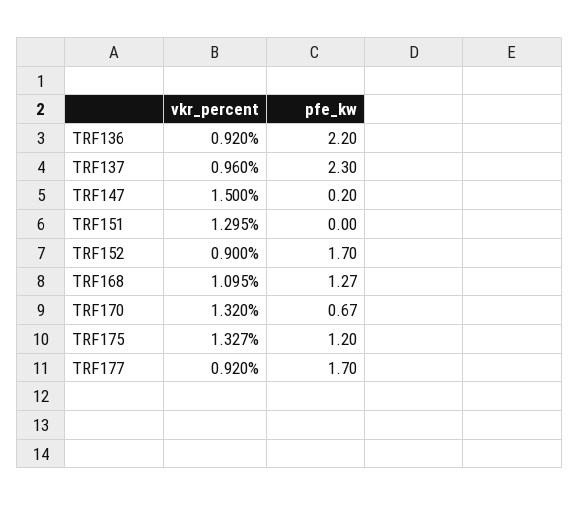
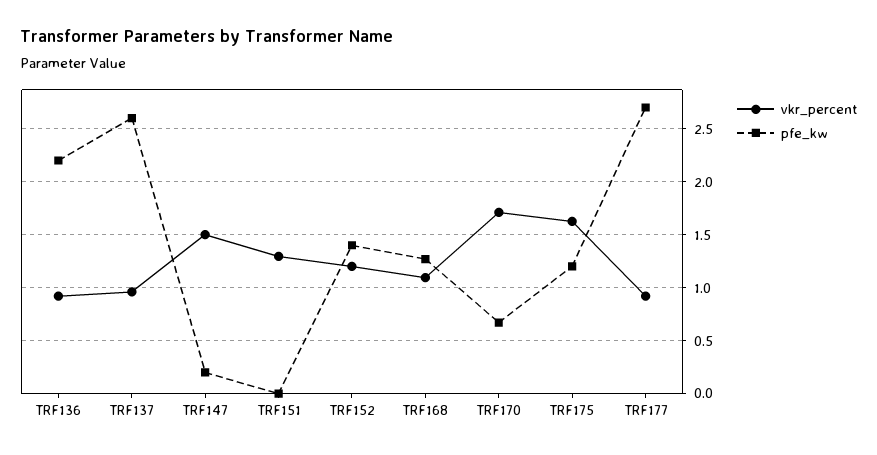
pfe_kw, TRF137: 2.3 -> 2.6
vkr_percent, TRF152: 0.9 -> 1.2
pfe_kw, TRF152: 1.7 -> 1.4
vkr_percent, TRF170: 1.32 -> 1.7
vkr_percent, TRF175: 1.327 -> 1.6
pfe_kw, TRF177: 1.7 -> 2.7

